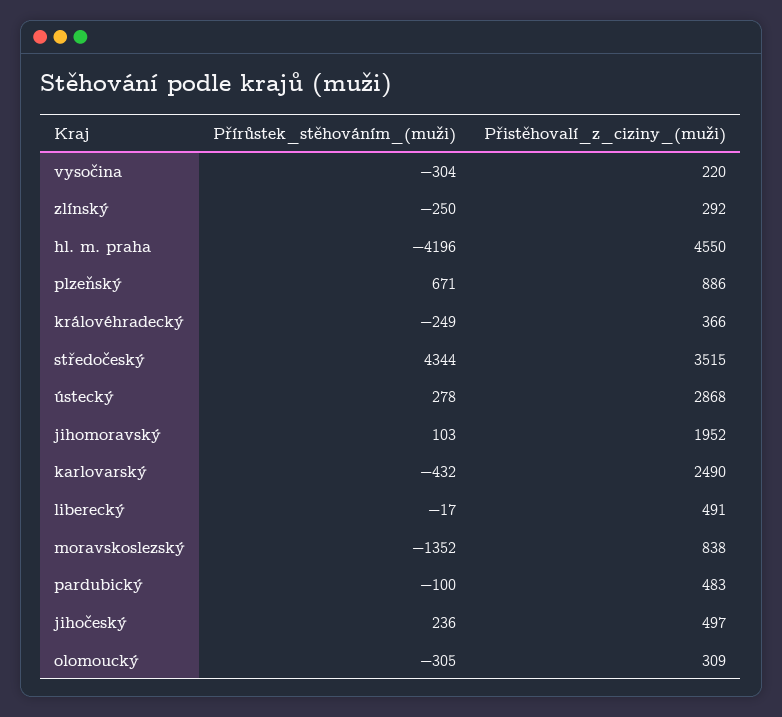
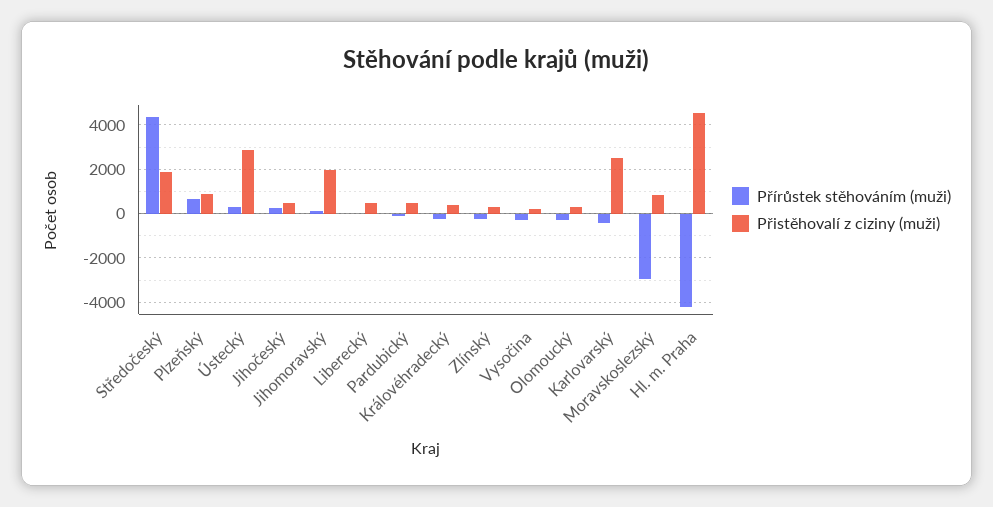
Přistěhovalí_z_ciziny_(muži), středočeský: 3515 -> 2000
Přírůstek_stěhováním_(muži), moravskoslezský: -1352 -> -3000

